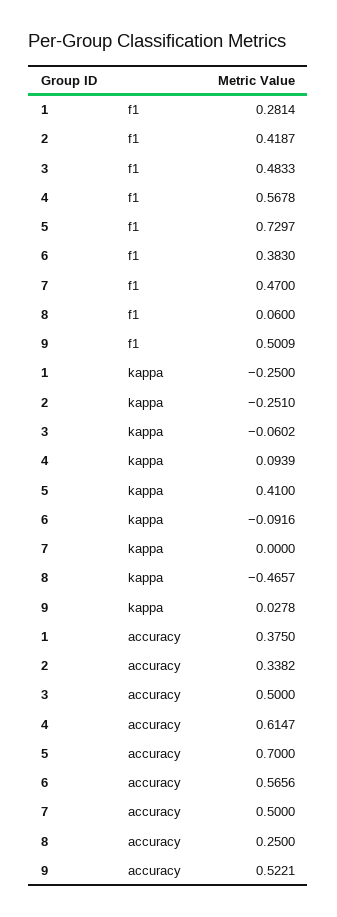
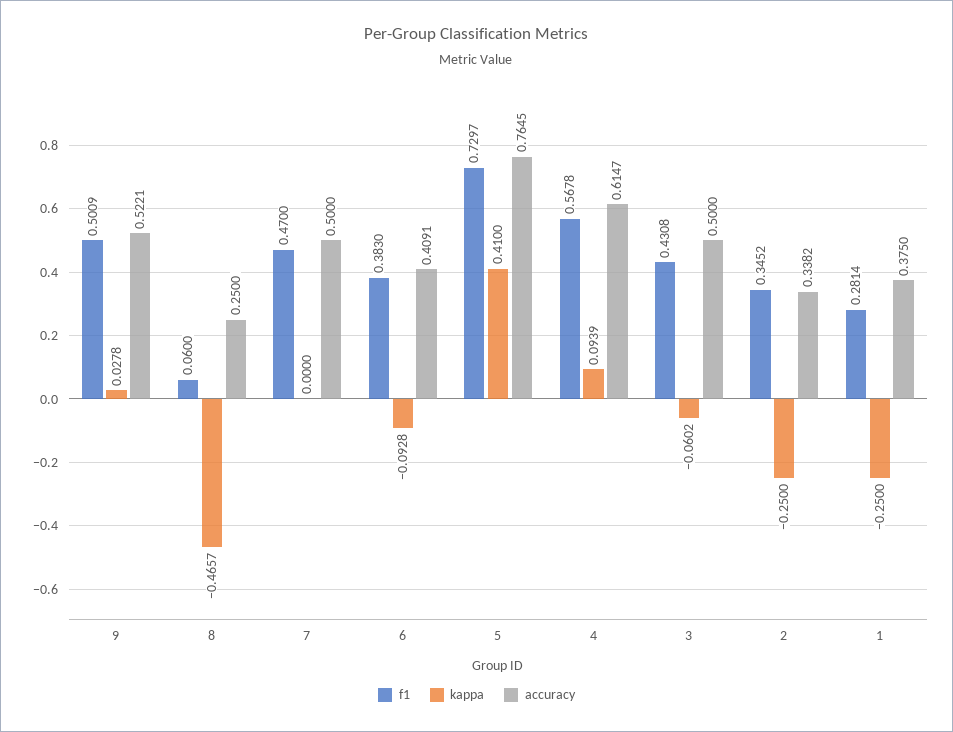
f1, 2: 0.4187 -> 0.3452
f1, 3: 0.4833 -> 0.4308
kappa, 2: -0.251 -> -0.25
kappa, 6: -0.0916 -> -0.0928
accuracy, 5: 0.7 -> 0.7645
accuracy, 6: 0.5656 -> 0.4091

